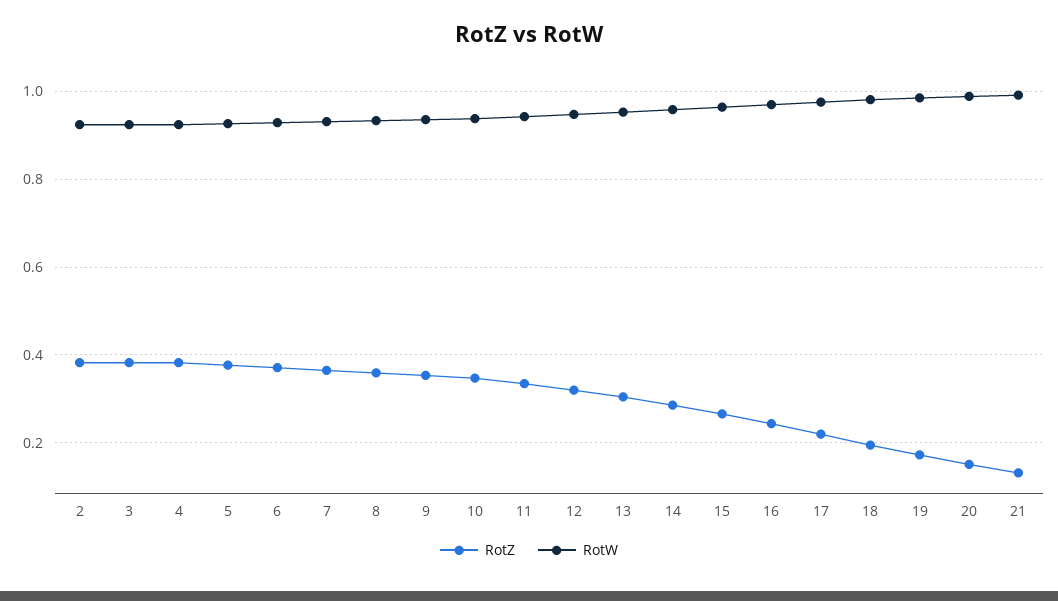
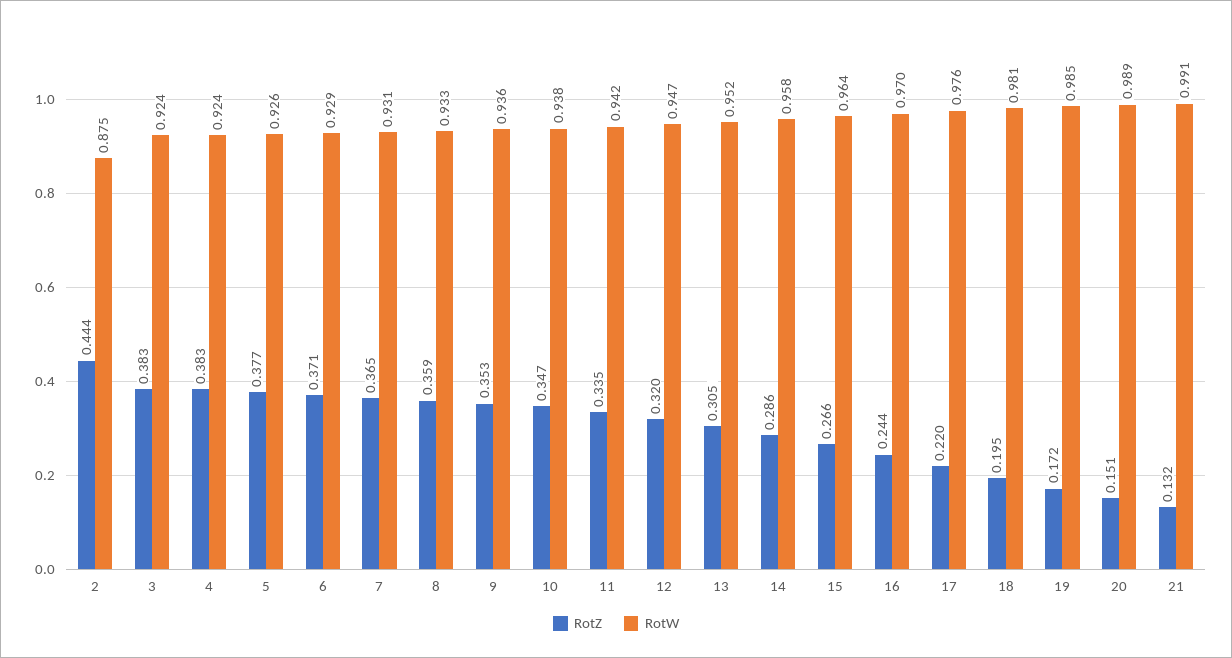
RotZ, 2: 0.38 -> 0.444
RotW, 2: 0.92 -> 0.875

